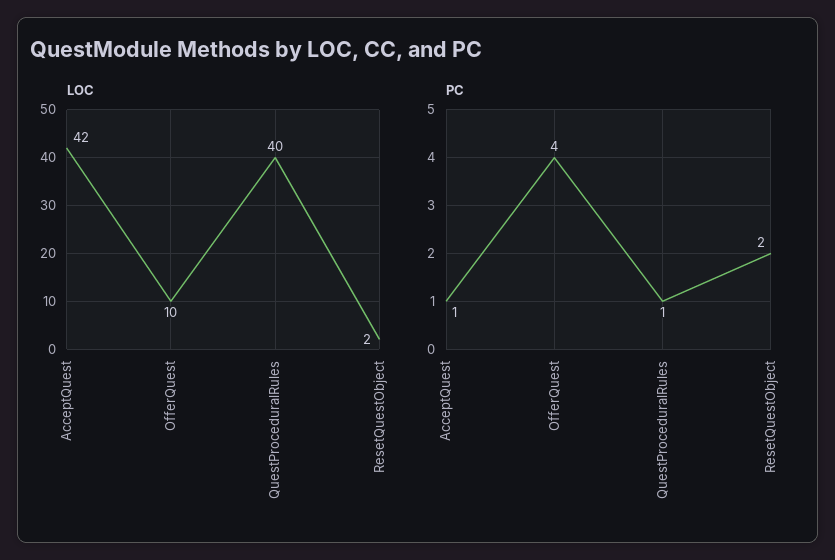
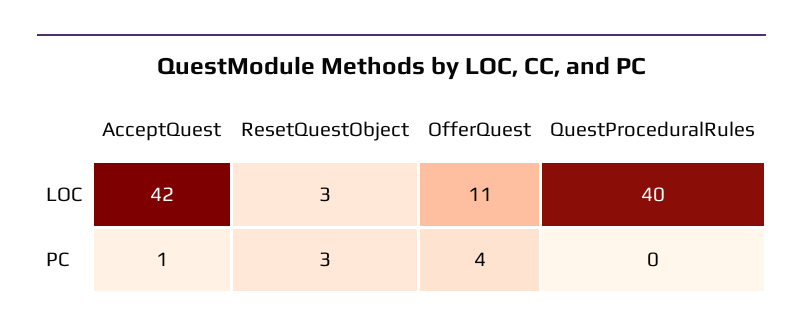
LOC, OfferQuest: 10 -> 11
LOC, ResetQuestObject: 2 -> 3
PC, QuestProceduralRules: 1 -> 0
PC, ResetQuestObject: 2 -> 3

